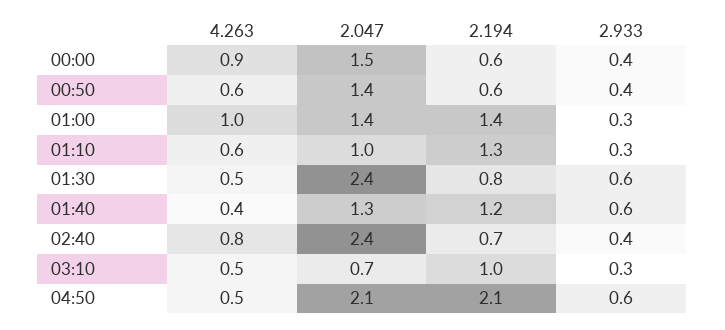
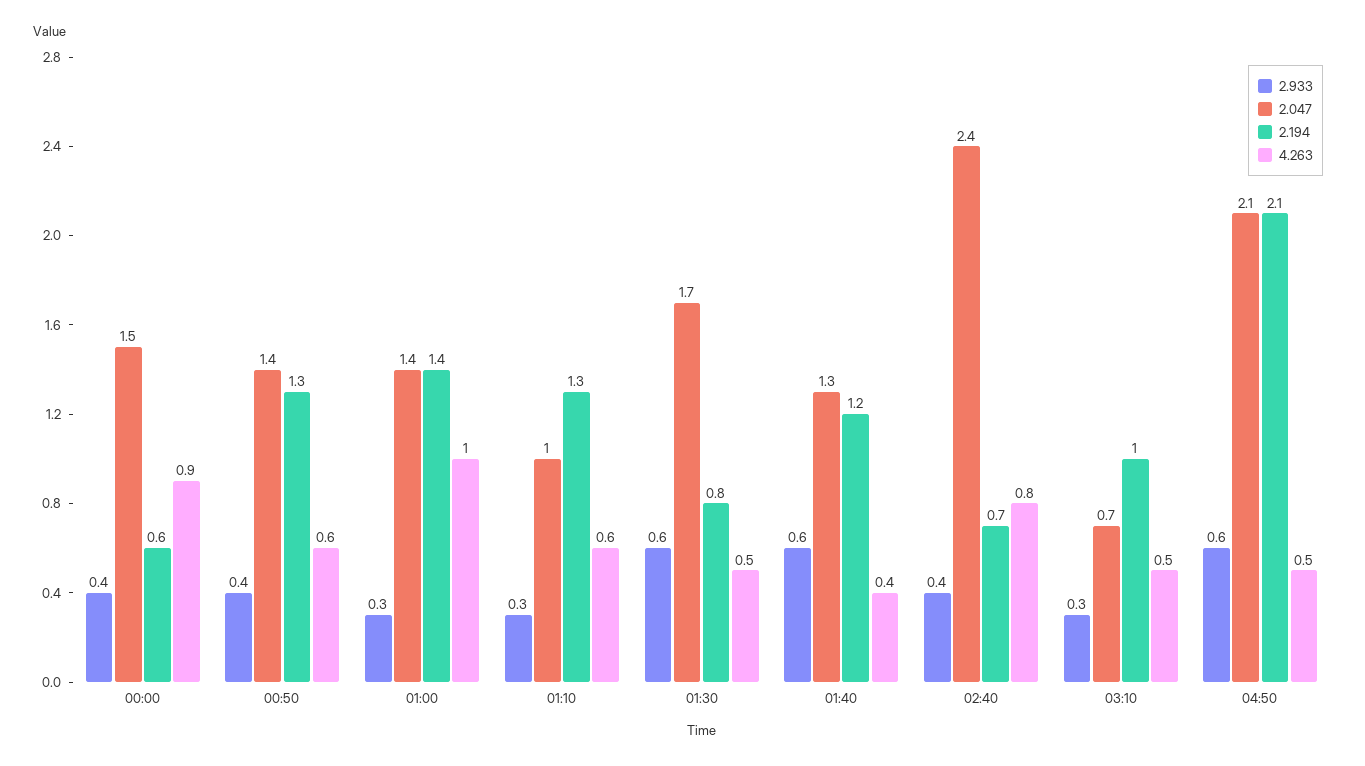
2.194, 00:50: 0.6 -> 1.3
2.047, 01:30: 2.4 -> 1.7

